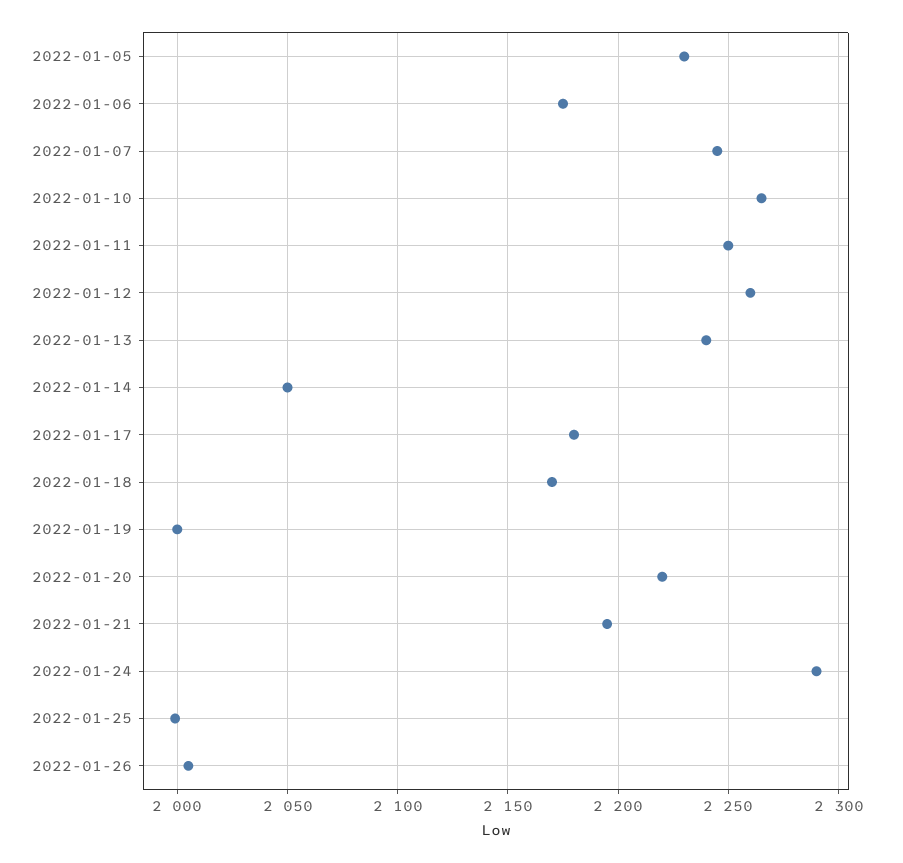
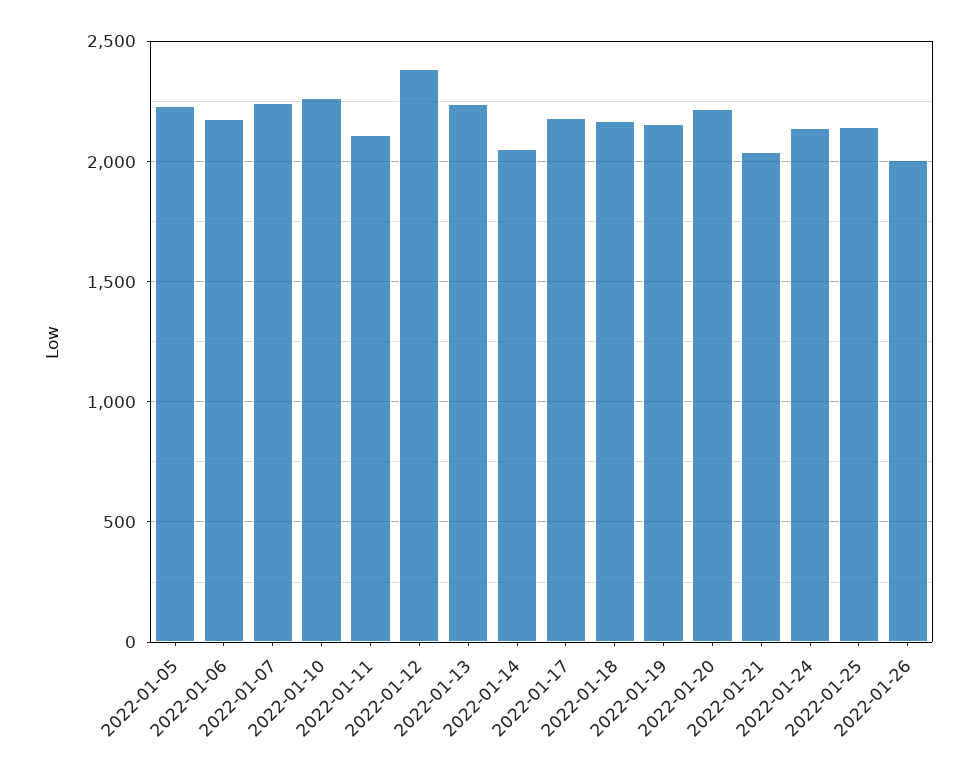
2022-01-11: 2250 -> 2100
2022-01-12: 2260 -> 2400
2022-01-19: 2000 -> 2150
2022-01-21: 2195 -> 2050
2022-01-24: 2290 -> 2150
2022-01-25: 2000 -> 2150

